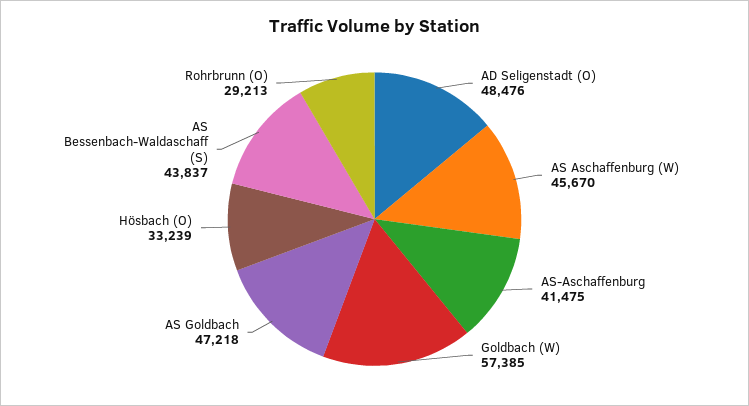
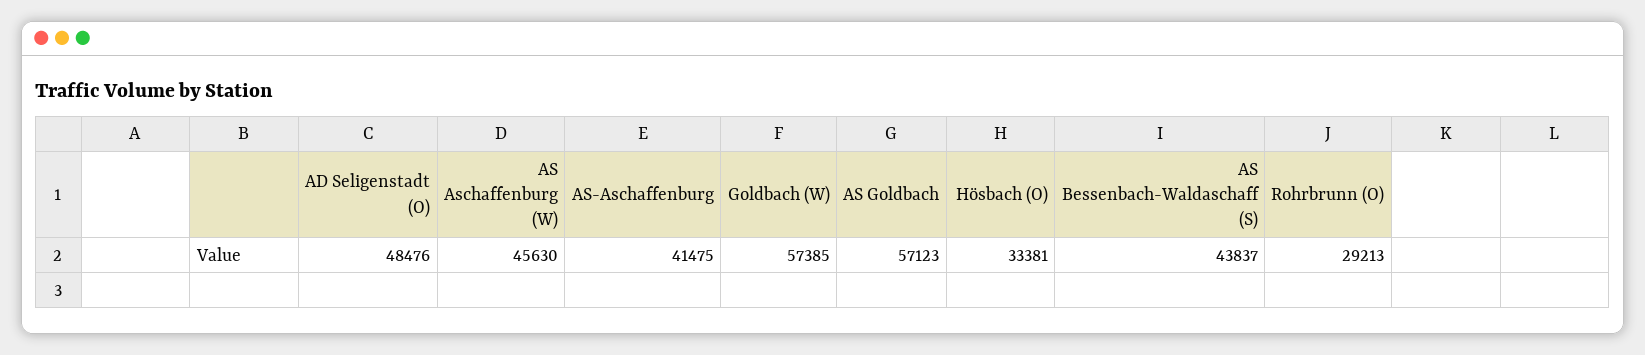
AS Aschaffenburg (W): 45670 -> 45630
AS Goldbach: 47218 -> 57123
Hösbach (O): 33239 -> 33381

